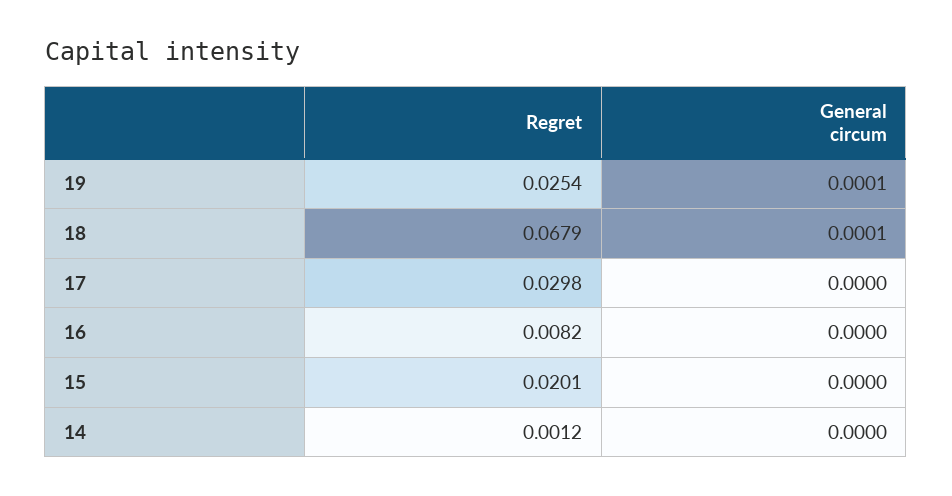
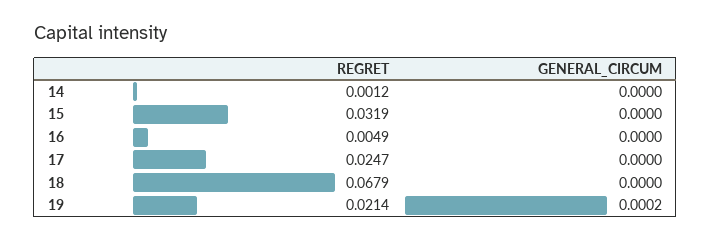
Regret, 19: 0.0254 -> 0.0214
General circum, 19: 0.0001 -> 0.0002
General circum, 18: 0.0001 -> 0
Regret, 17: 0.0298 -> 0.0247
Regret, 16: 0.0082 -> 0.0049
Regret, 15: 0.0201 -> 0.0319

